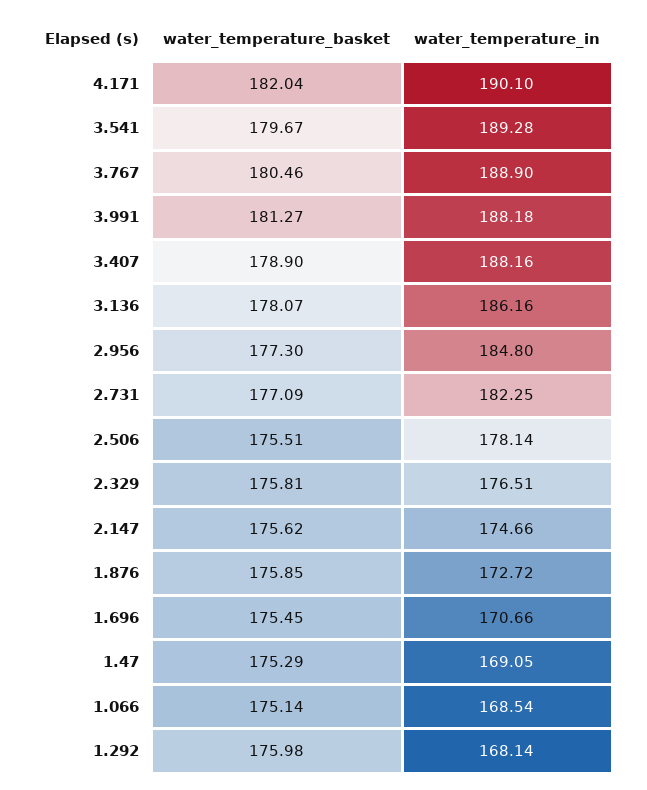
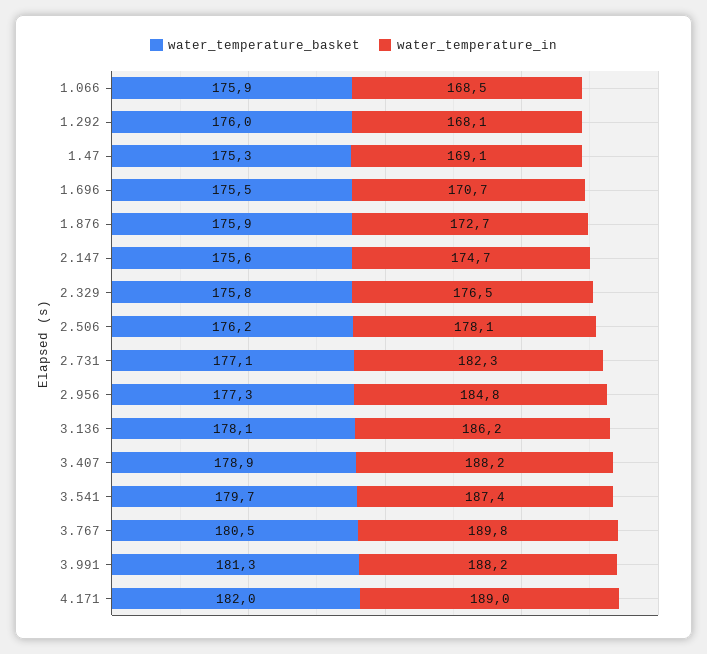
water_temperature_in, 4.171: 190.1 -> 189
water_temperature_in, 3.541: 189.28 -> 187.4
water_temperature_in, 3.767: 188.9 -> 189.8
water_temperature_basket, 2.506: 175.51 -> 176.2
water_temperature_basket, 1.066: 175.14 -> 175.9

